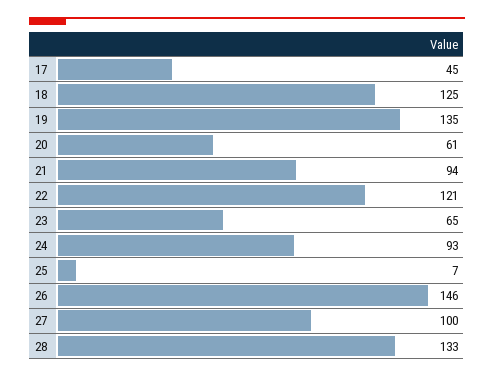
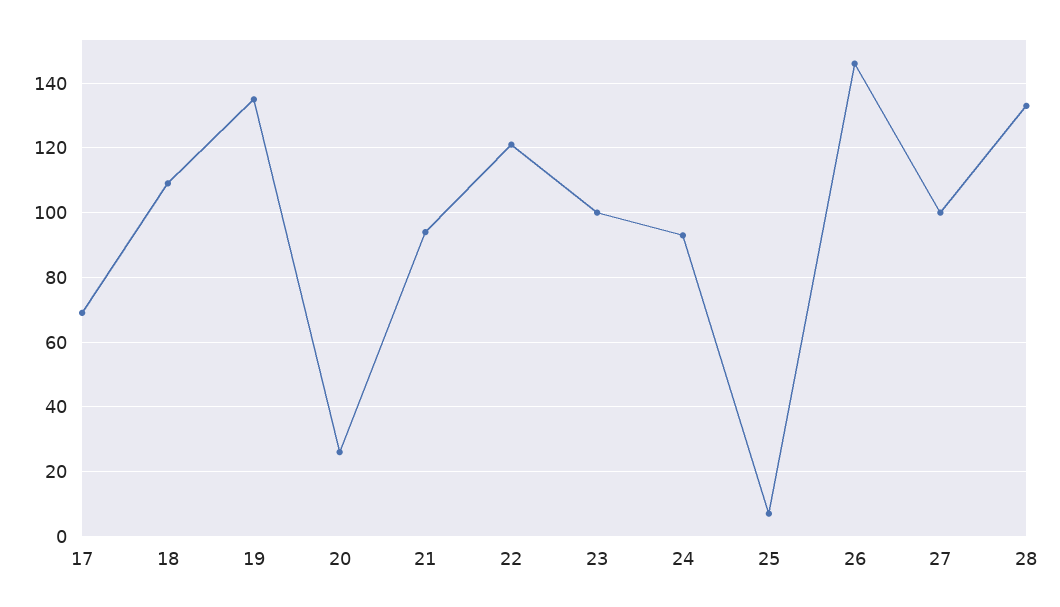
17: 45 -> 70
18: 125 -> 110
20: 61 -> 25
23: 65 -> 100

